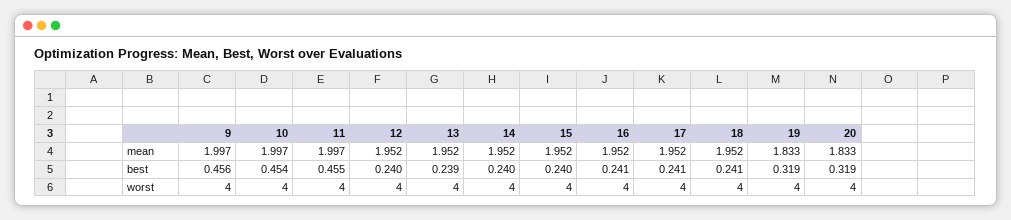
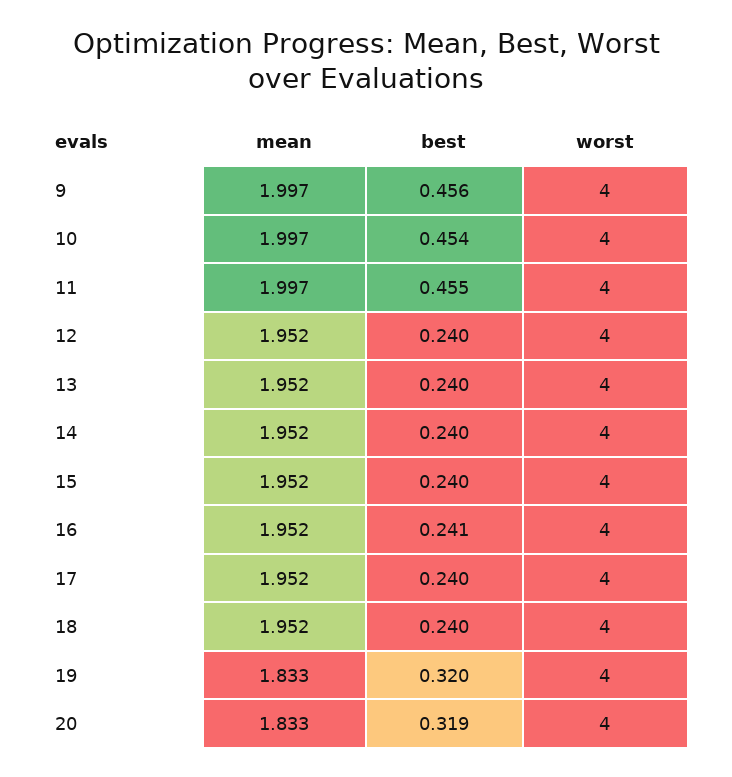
13, best: 0.239 -> 0.24
17, best: 0.241 -> 0.24
18, best: 0.241 -> 0.24
19, best: 0.319 -> 0.32

